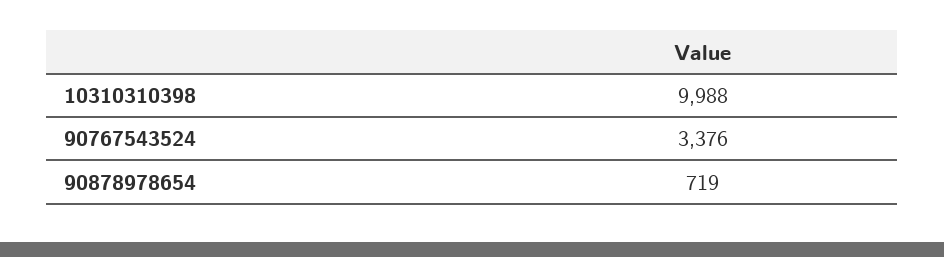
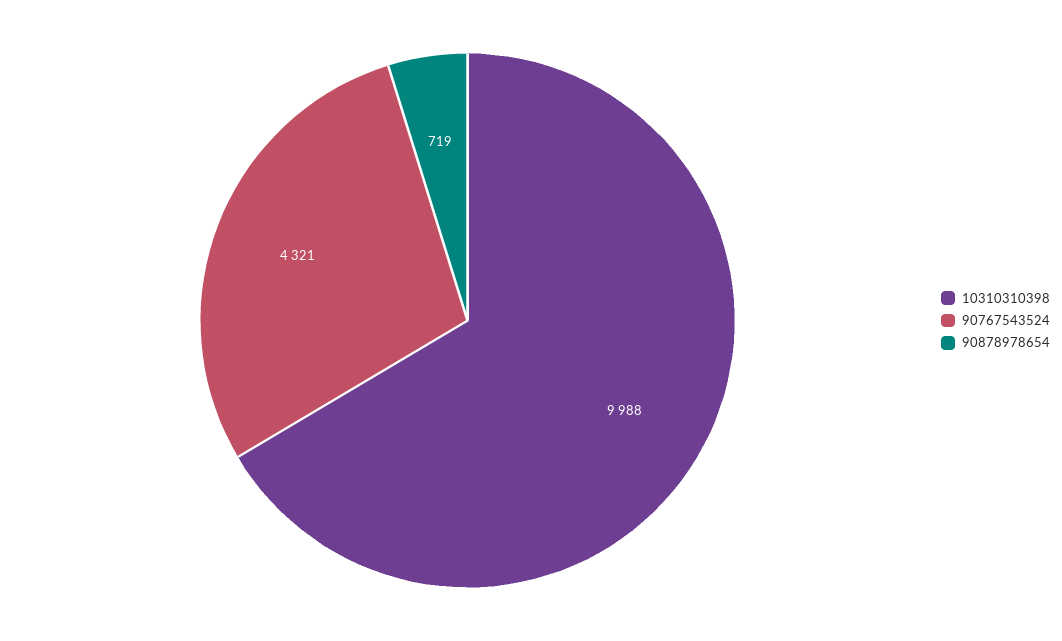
90767543524: 3376 -> 4321

